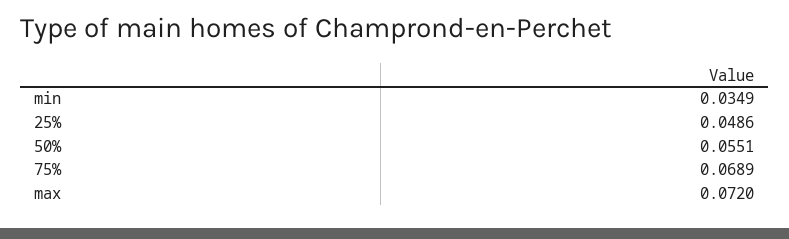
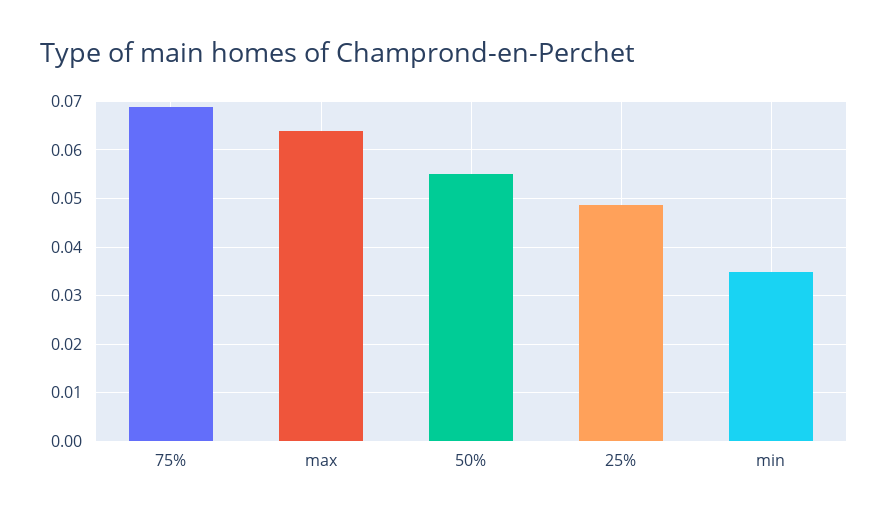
max: 0.072 -> 0.064

